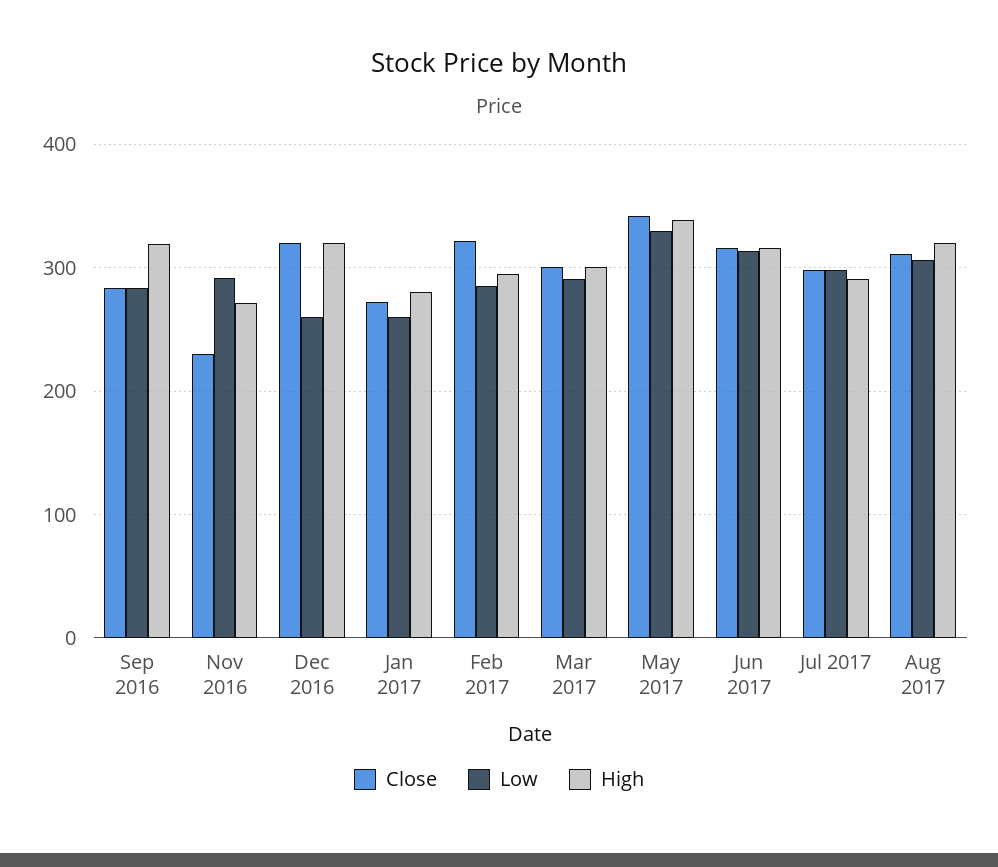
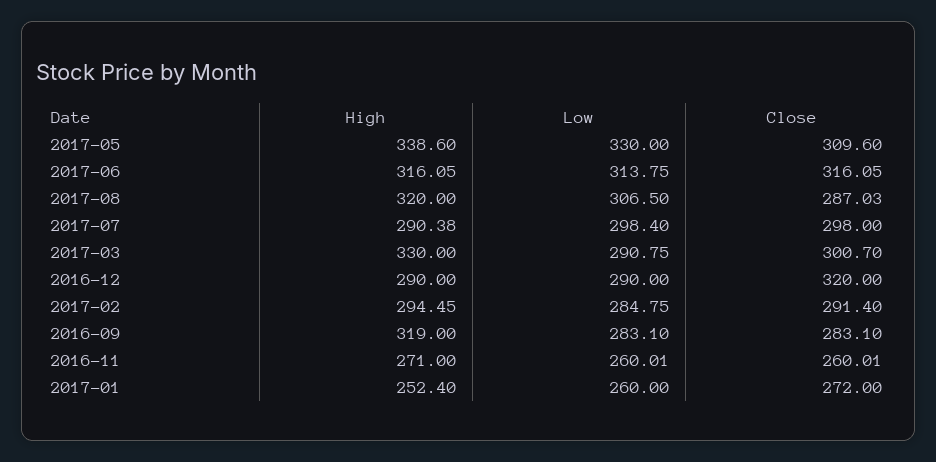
Close, Nov 2016: 230 -> 260.01
Low, Nov 2016: 290 -> 260.01
Low, Dec 2016: 260 -> 290
High, Dec 2016: 320 -> 290
High, Jan 2017: 280 -> 252.4
Close, Feb 2017: 320 -> 291.4
High, Mar 2017: 300 -> 330
Close, May 2017: 340 -> 309.6
Close, Aug 2017: 310 -> 287.03

